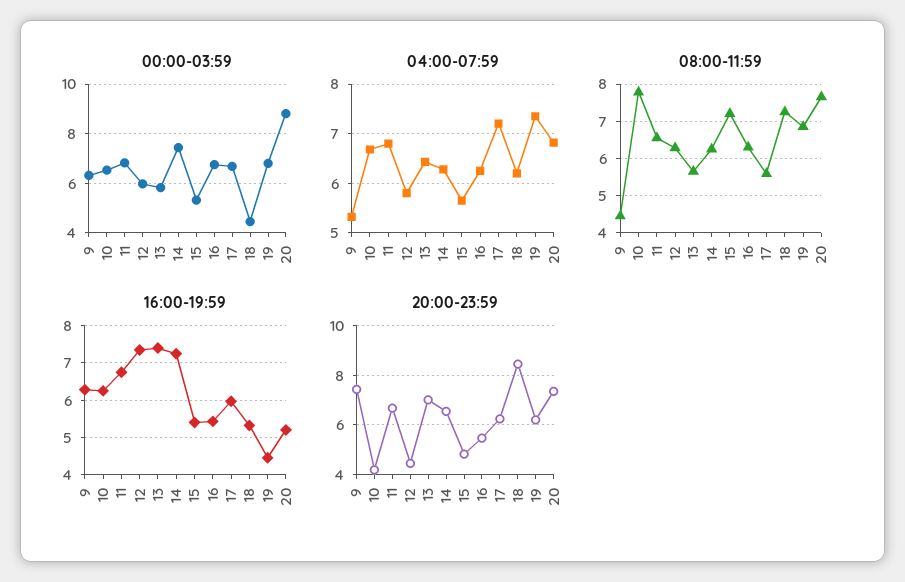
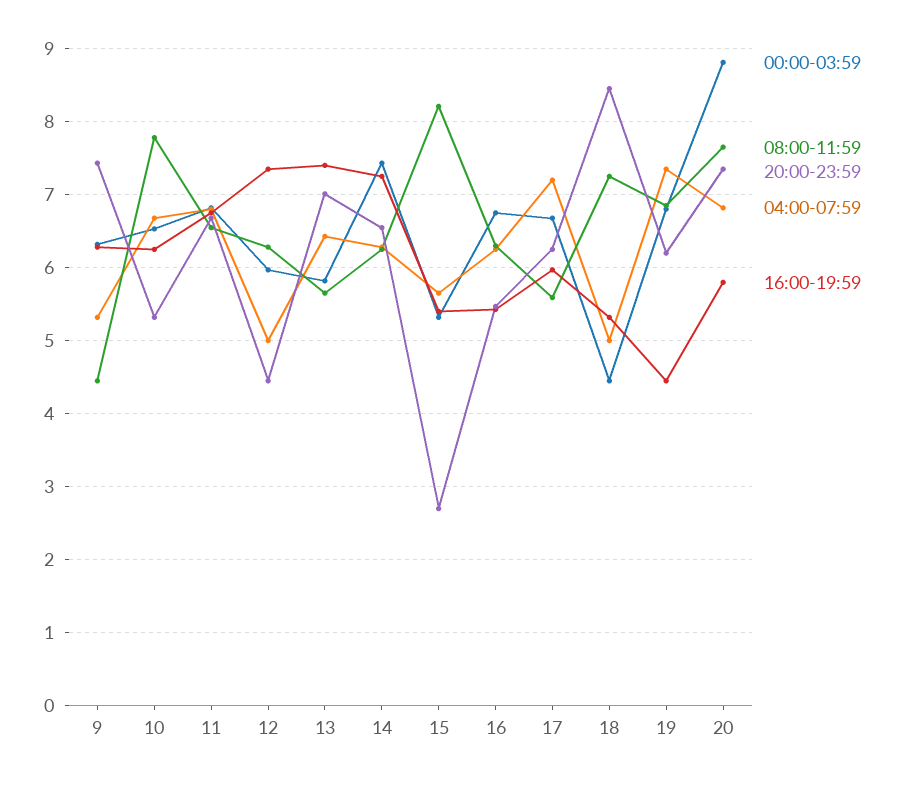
04:00-07:59, 12: 5.8 -> 5
04:00-07:59, 18: 6.2 -> 5
08:00-11:59, 15: 7.2 -> 8.2
16:00-19:59, 20: 5.2 -> 5.8
20:00-23:59, 10: 4.25 -> 5.3
20:00-23:59, 15: 4.75 -> 2.7

